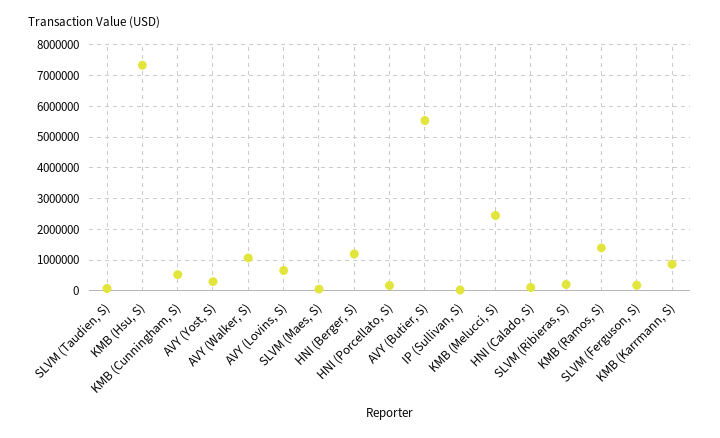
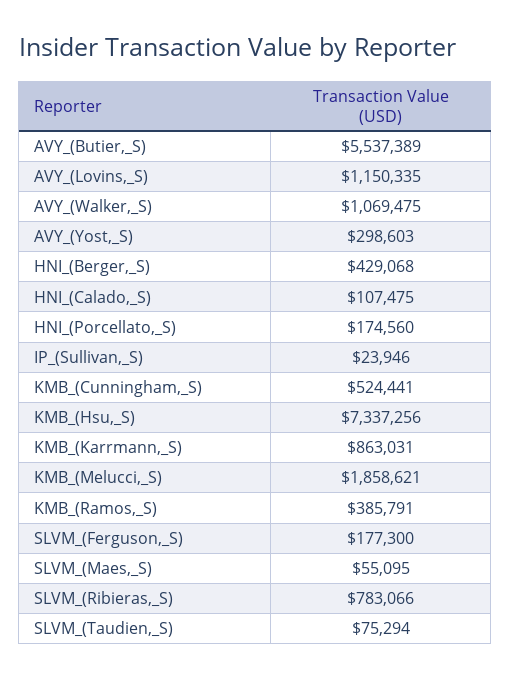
AVY (Lovins, S): 600000 -> 1150335
HNI (Berger, S): 1200000 -> 429068
KMB (Melucci, S): 2400000 -> 1858621
SLVM (Ribieras, S): 200000 -> 783066
KMB (Ramos, S): 1400000 -> 385791

